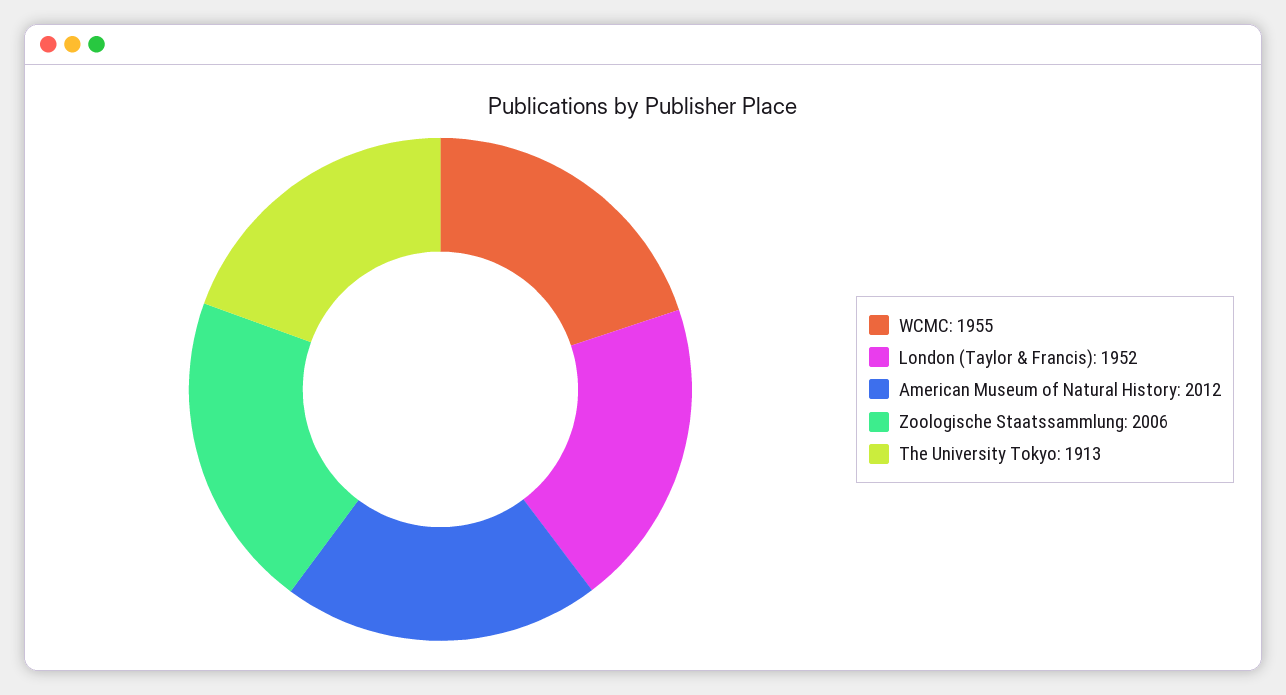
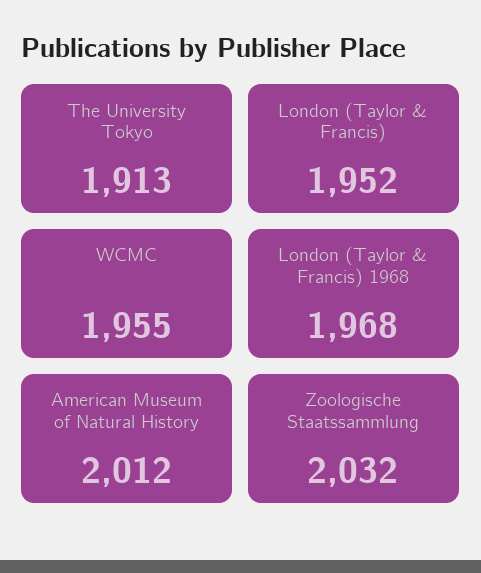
Zoologische Staatssammlung: 2006 -> 2032
London (Taylor & Francis) 1968: none -> 1968

